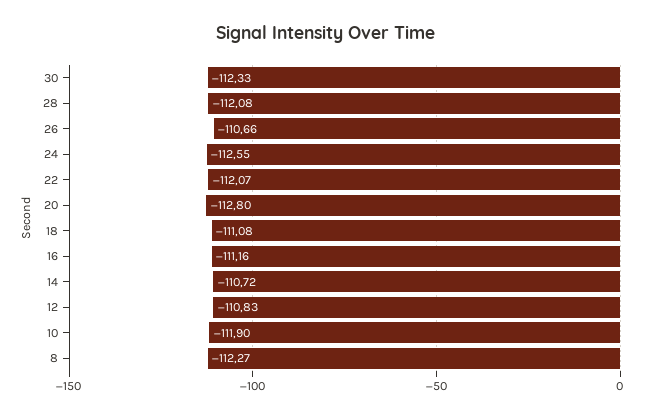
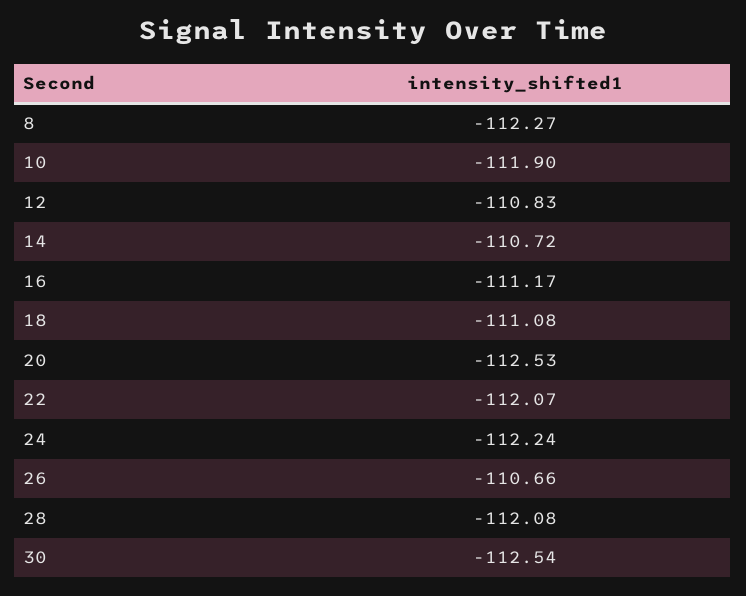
30: -112.33 -> -112.54
24: -112.55 -> -112.24
20: -112.8 -> -112.53
16: -111.16 -> -111.17

